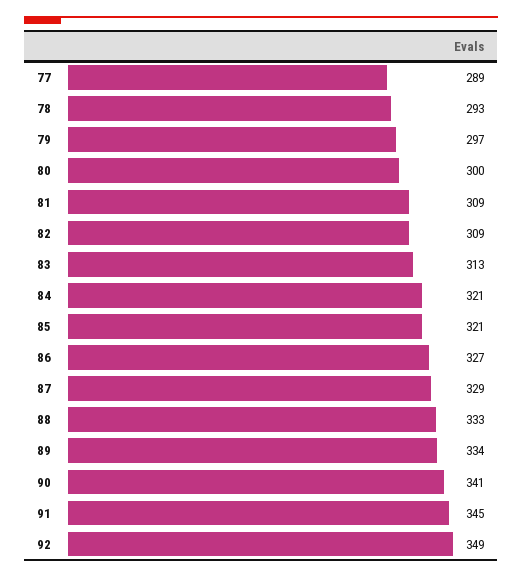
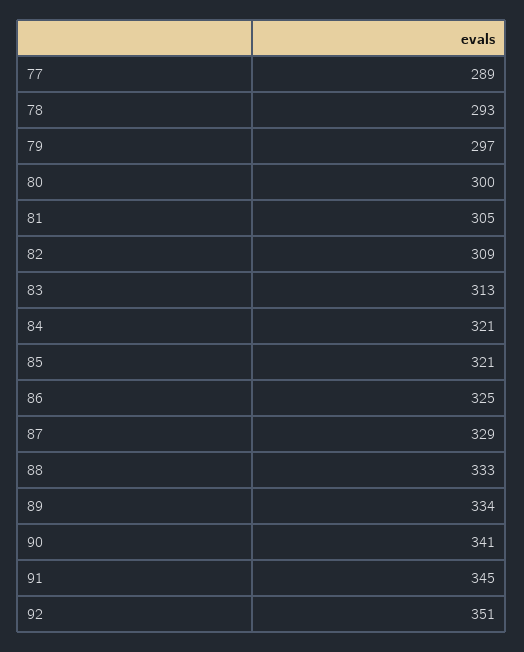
81: 309 -> 305
86: 327 -> 325
92: 349 -> 351

